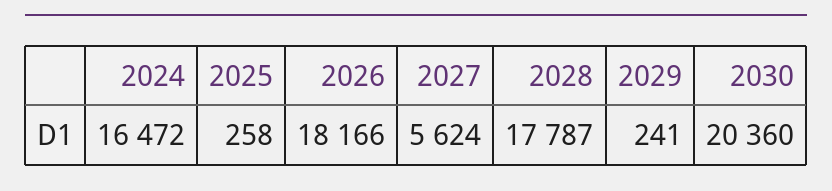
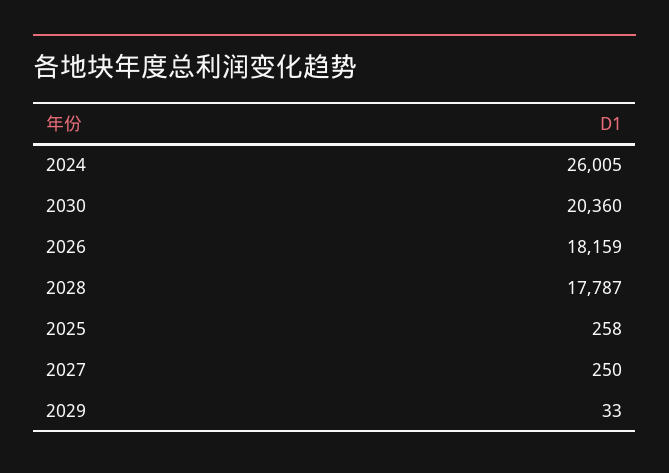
2024: 16472 -> 26005
2026: 18166 -> 18159
2027: 5624 -> 250
2029: 241 -> 33

